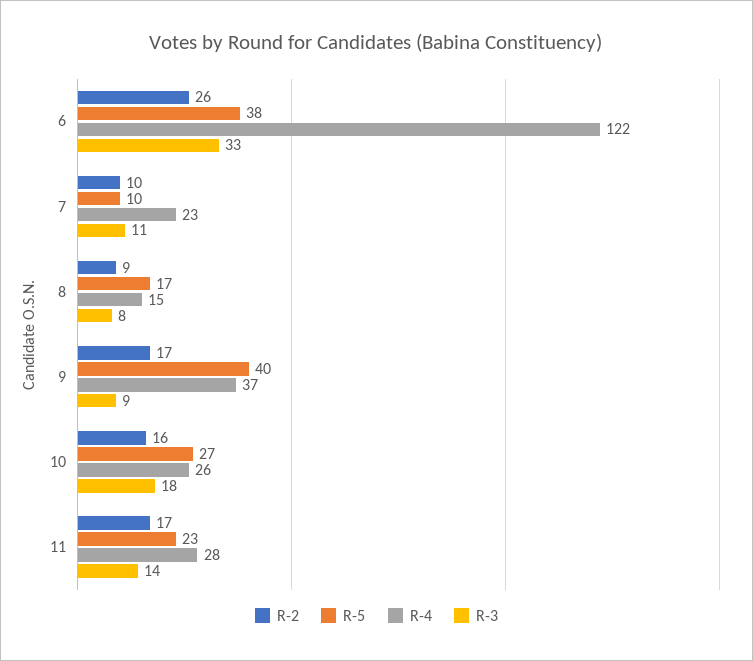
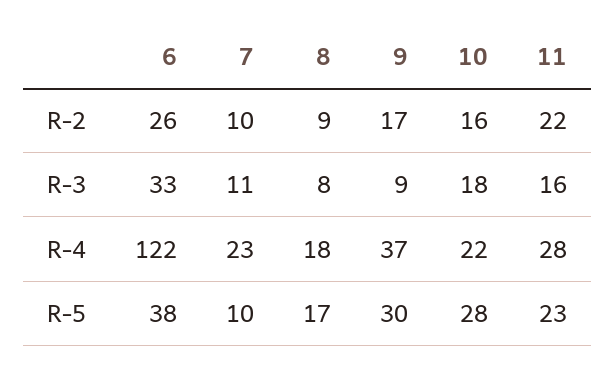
R-4, 8: 15 -> 18
R-5, 9: 40 -> 30
R-5, 10: 27 -> 28
R-4, 10: 26 -> 22
R-2, 11: 17 -> 22
R-3, 11: 14 -> 16

